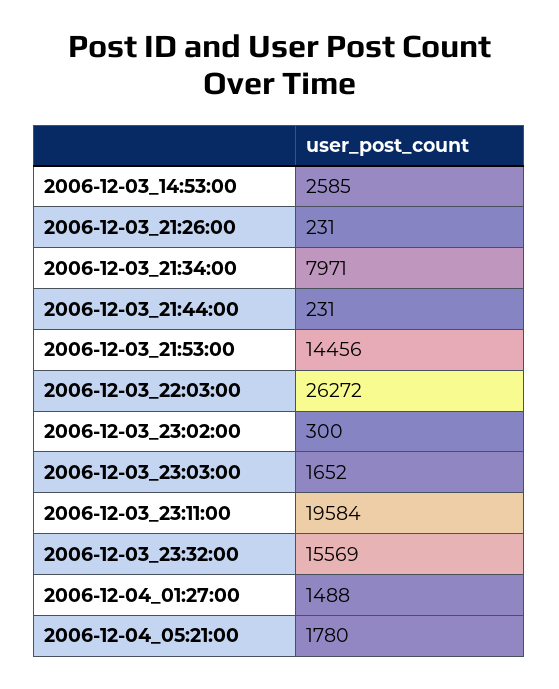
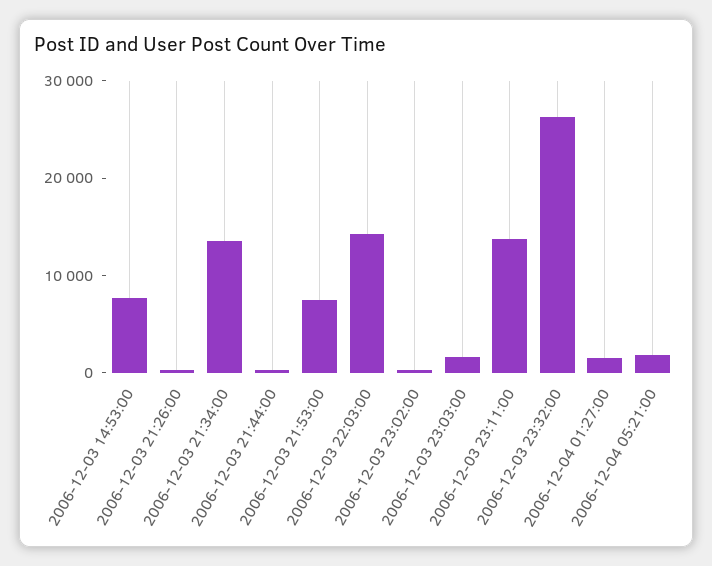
2006-12-03_14:53:00: 2585 -> 8000
2006-12-03_21:34:00: 7971 -> 14000
2006-12-03_21:53:00: 14456 -> 8000
2006-12-03_22:03:00: 26272 -> 14000
2006-12-03_23:11:00: 19584 -> 14000
2006-12-03_23:32:00: 15569 -> 26000

